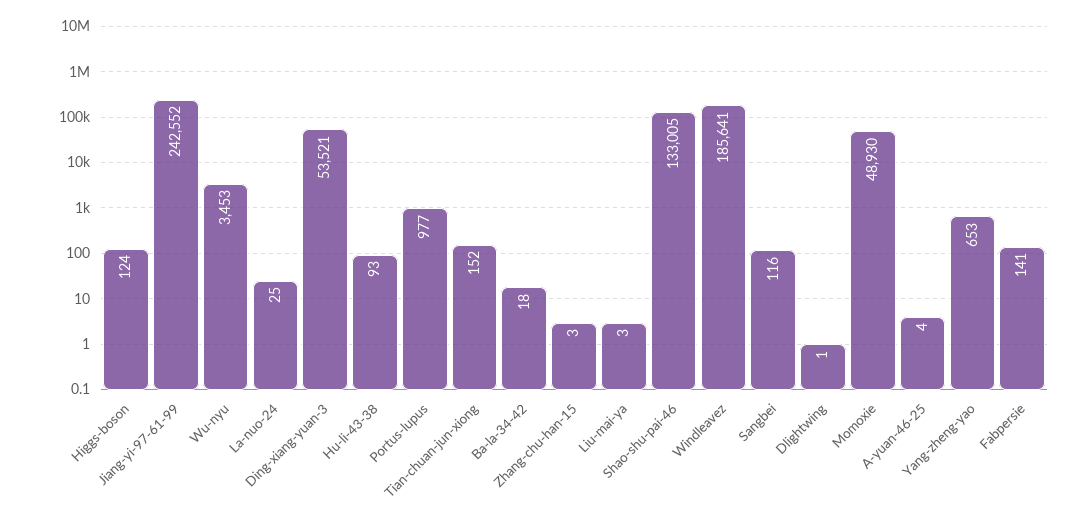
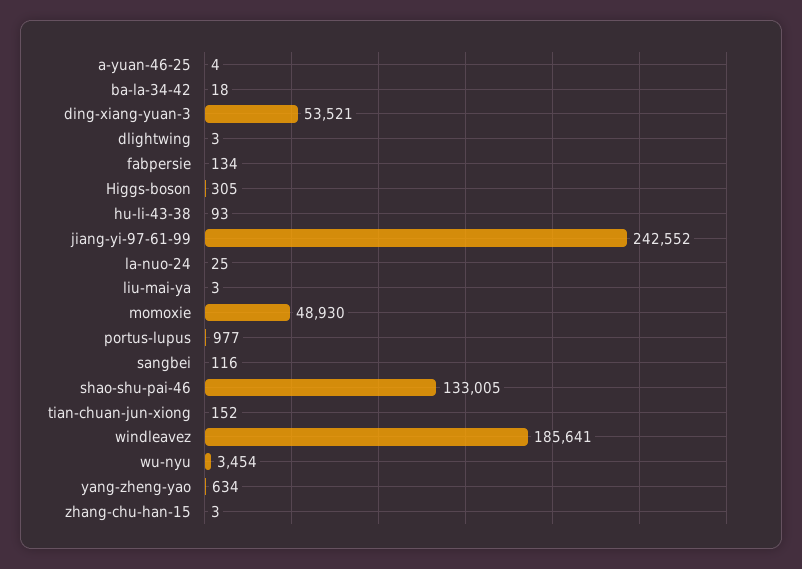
Higgs-boson: 124 -> 305
Wu-nyu: 3453 -> 3454
Dlightwing: 1 -> 3
Yang-zheng-yao: 653 -> 634
Fabpersie: 141 -> 134

